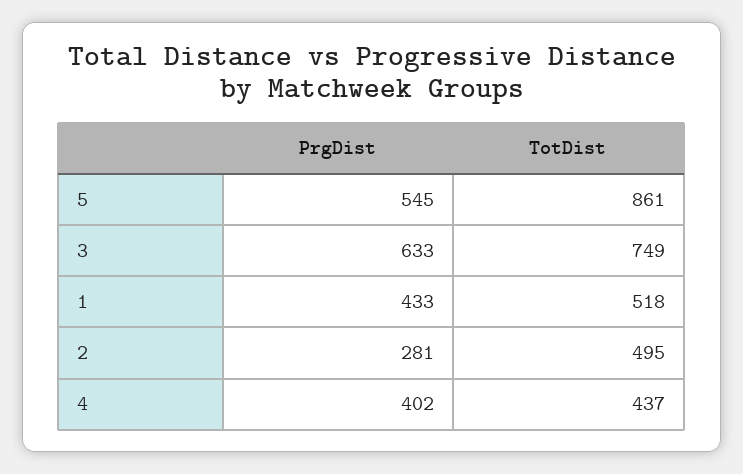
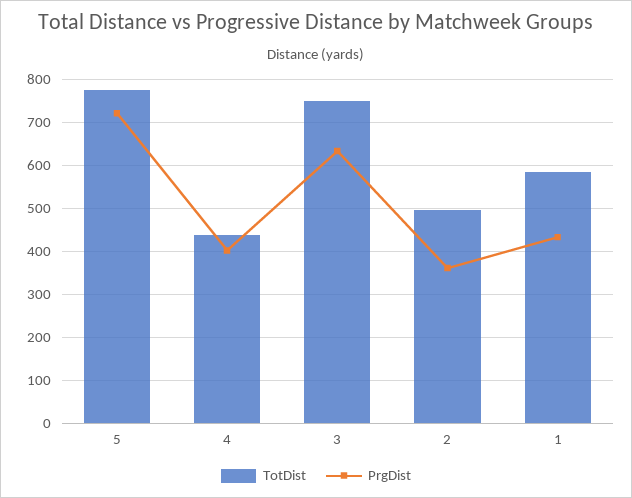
PrgDist, 5: 545 -> 720
TotDist, 5: 861 -> 780
TotDist, 1: 518 -> 580
PrgDist, 2: 281 -> 360

